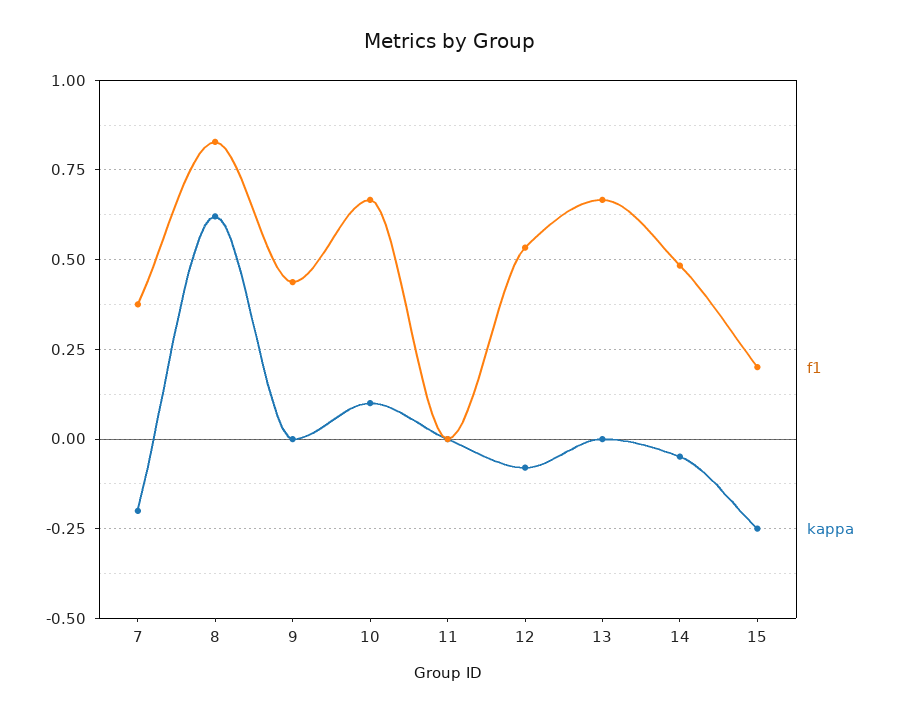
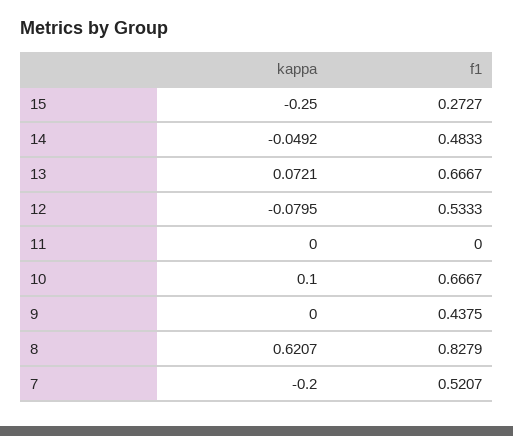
f1, 7: 0.375 -> 0.5207
kappa, 13: 0 -> 0.0721
f1, 15: 0.2 -> 0.2727

